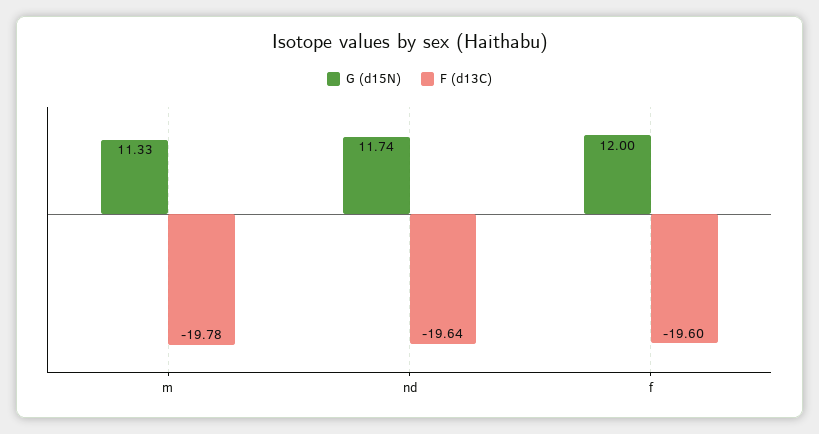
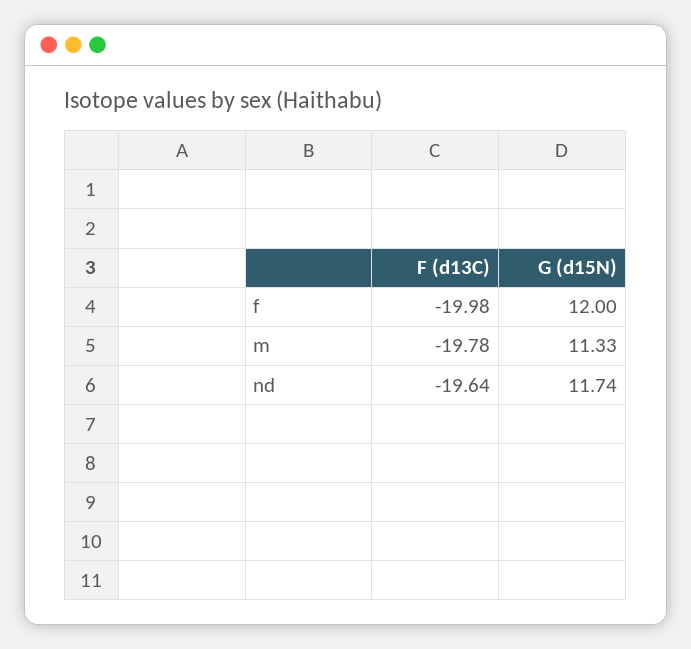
F (d13C), f: -19.6 -> -19.98

